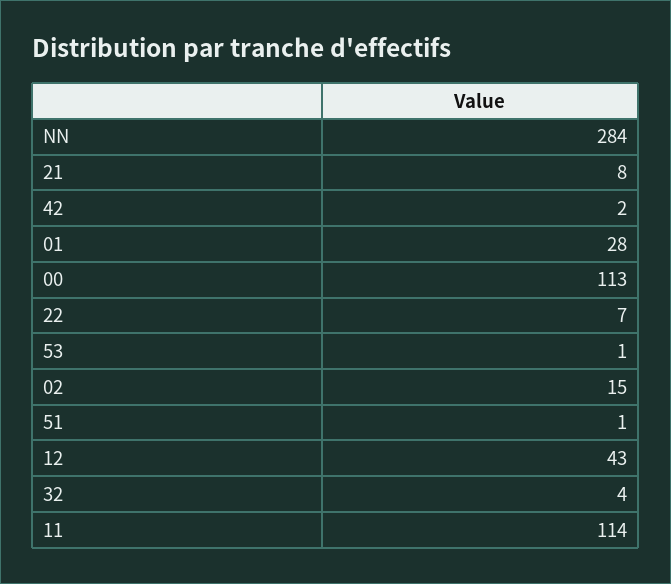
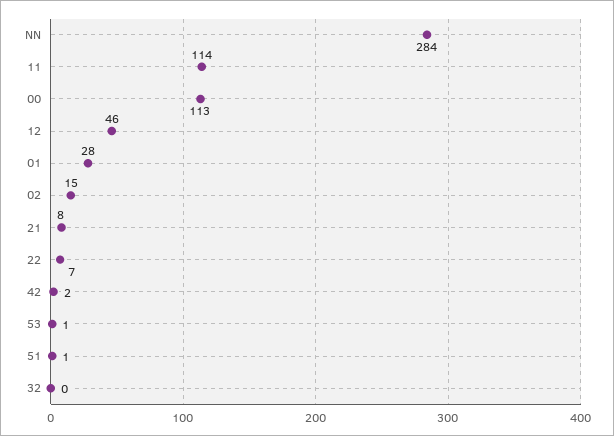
12: 43 -> 46
32: 4 -> 0

